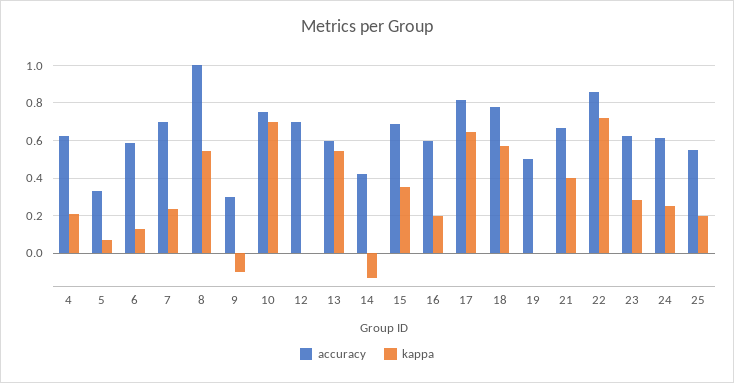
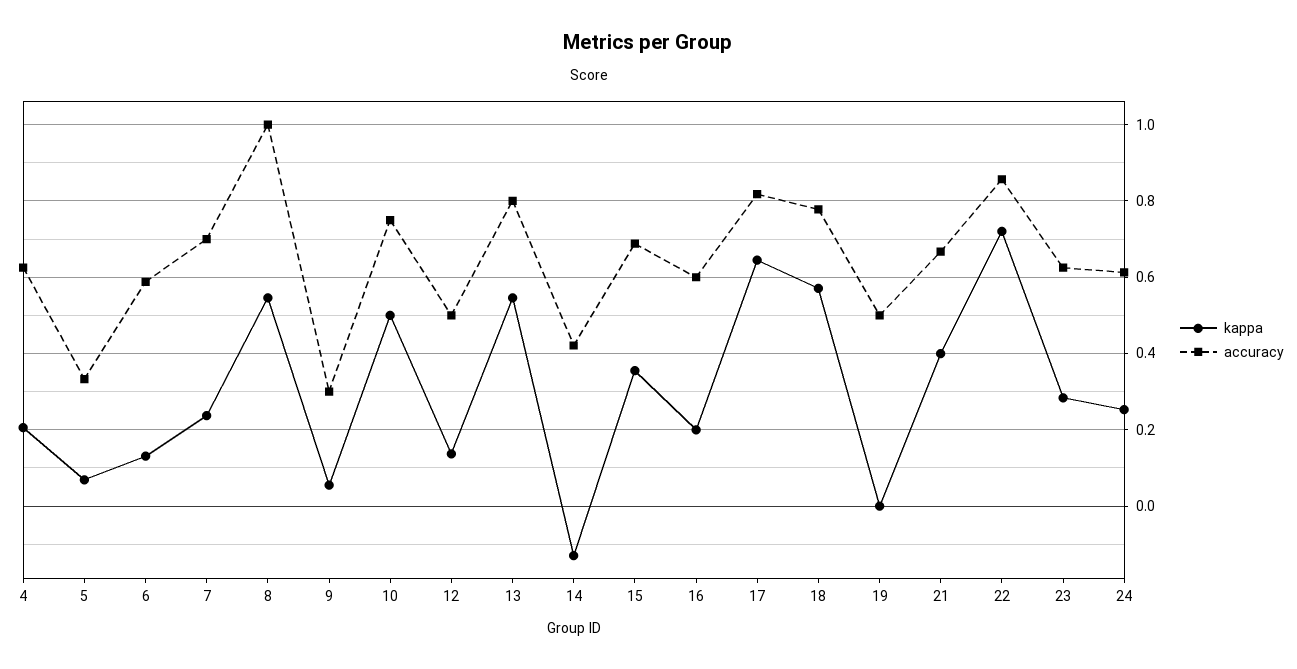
kappa, 9: -0.1 -> 0.06
kappa, 10: 0.7 -> 0.5
accuracy, 12: 0.7 -> 0.5
kappa, 12: 0 -> 0.14
accuracy, 13: 0.6 -> 0.8
accuracy, 25: 0.55 -> none
kappa, 25: 0.2 -> none

